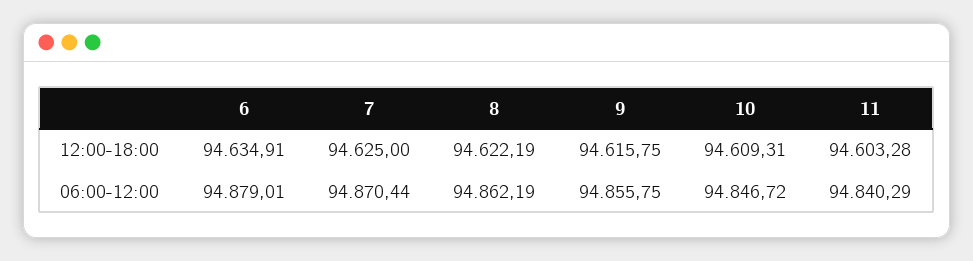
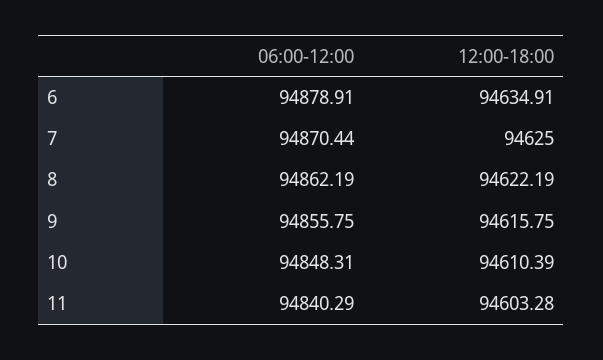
10, 12:00-18:00: 94609.31 -> 94610.39
6, 06:00-12:00: 94879.01 -> 94878.91
10, 06:00-12:00: 94846.72 -> 94848.31

